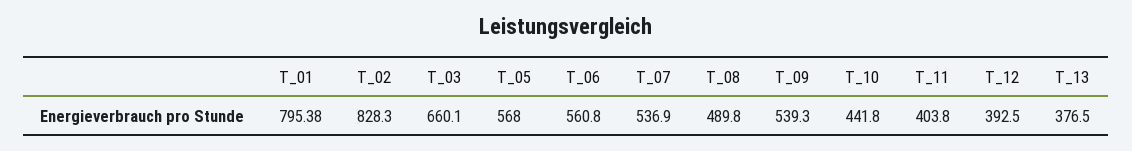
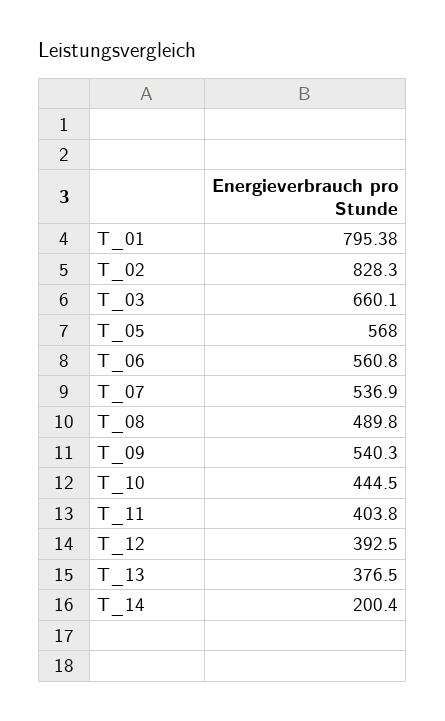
T_09: 539.3 -> 540.3
T_10: 441.8 -> 444.5
T_14: none -> 200.4

